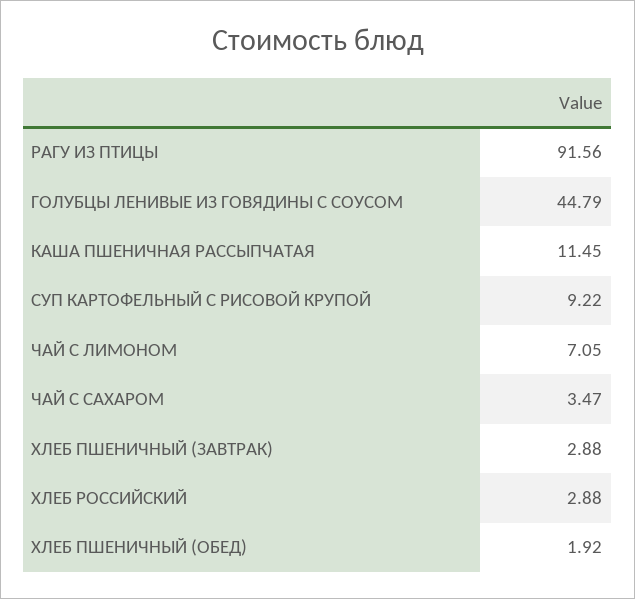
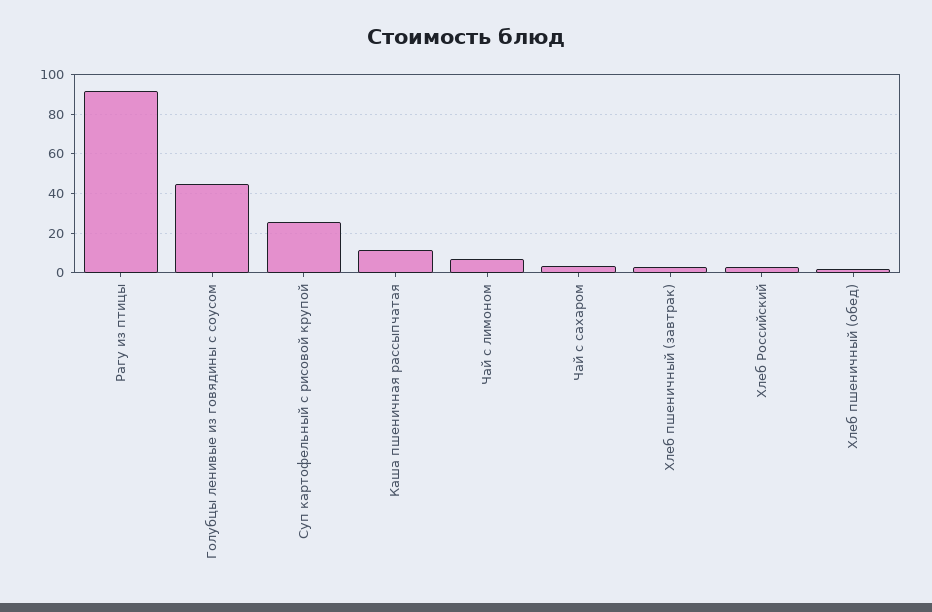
СУП КАРТОФЕЛЬНЫЙ С РИСОВОЙ КРУПОЙ: 9.22 -> 25

